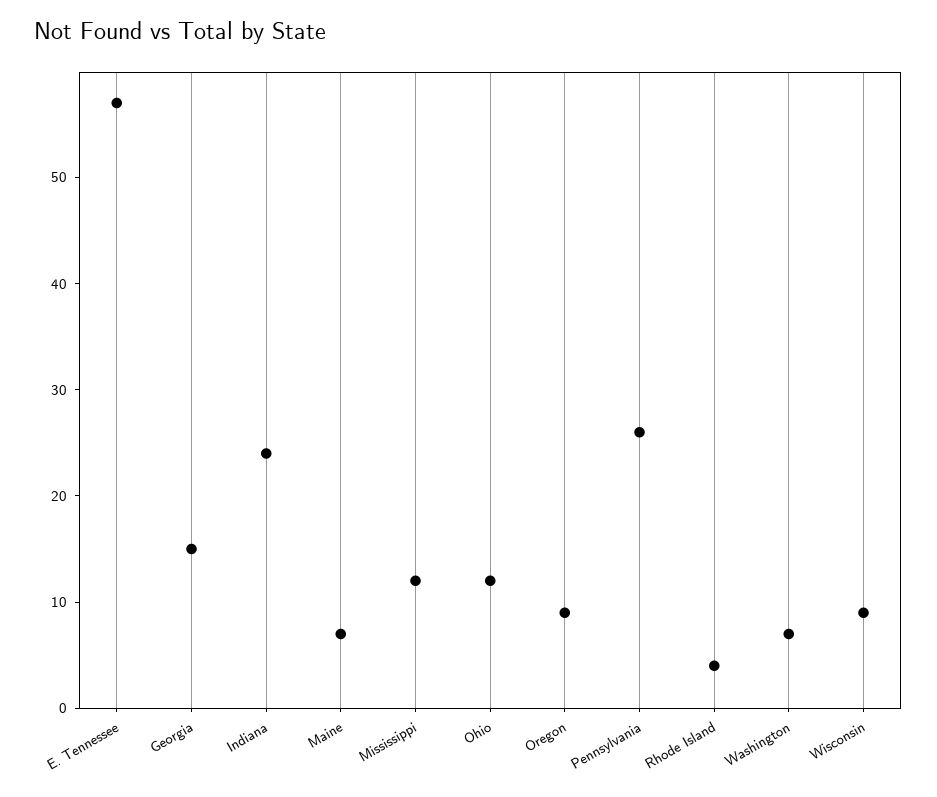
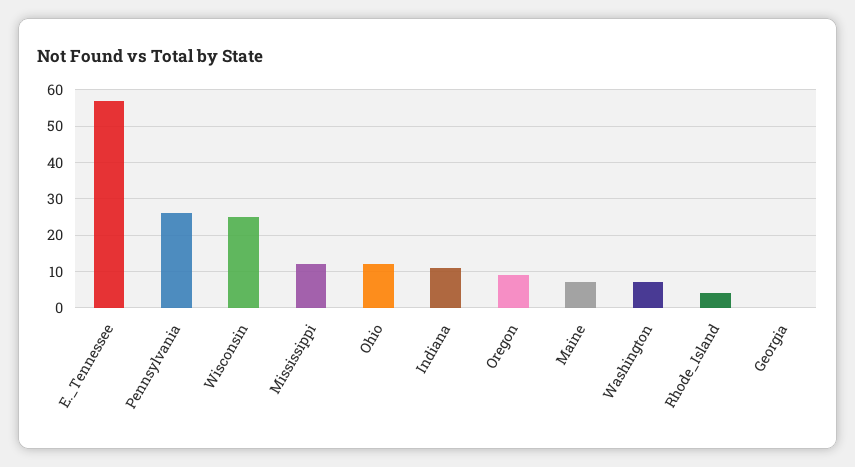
Georgia: 15 -> 0
Indiana: 24 -> 10
Wisconsin: 9 -> 25

